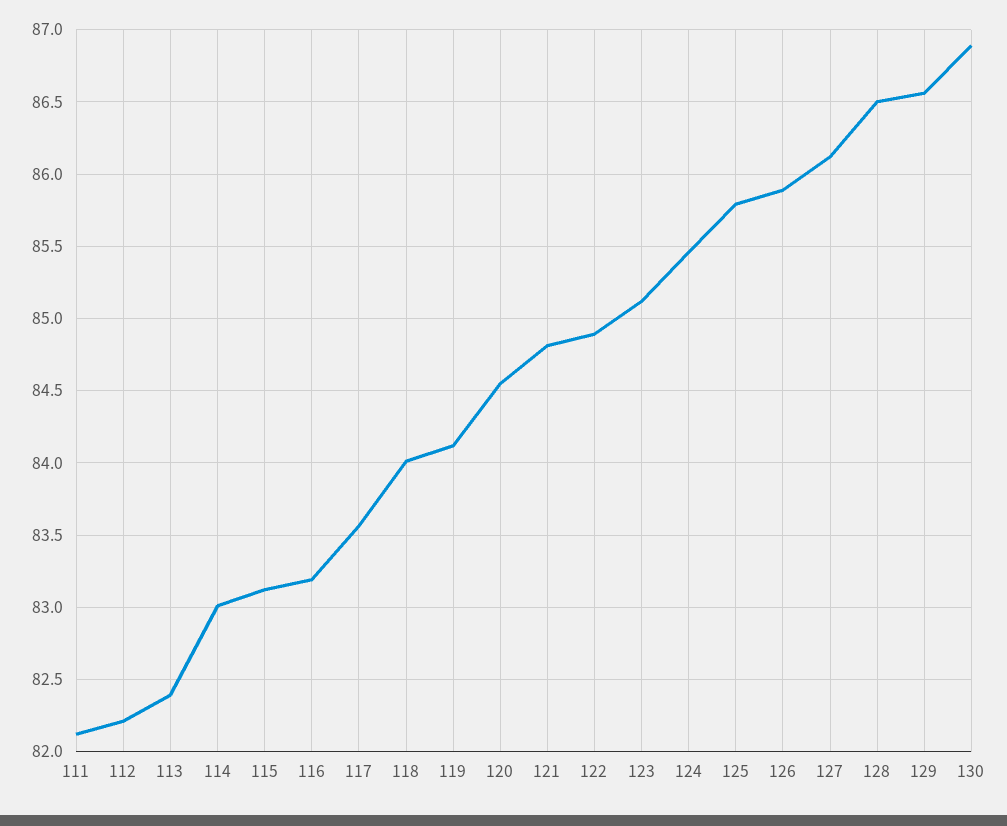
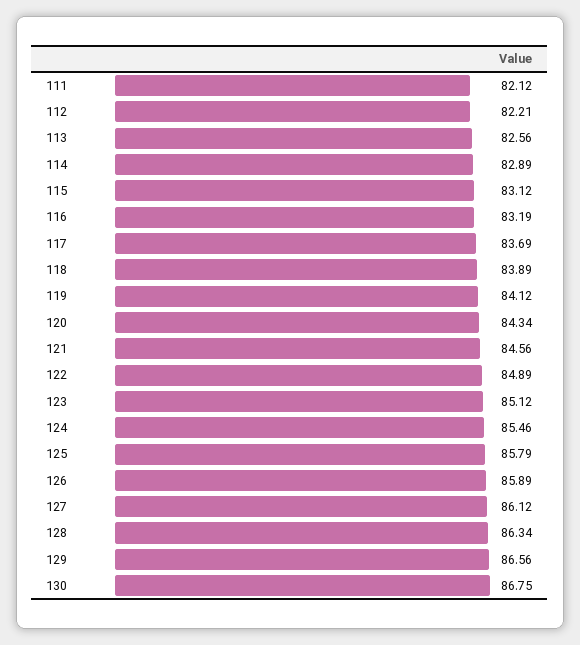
113: 82.4 -> 82.56
114: 83 -> 82.89
117: 83.55 -> 83.69
118: 84 -> 83.89
120: 84.55 -> 84.34
121: 84.8 -> 84.56
128: 86.5 -> 86.34
130: 86.9 -> 86.75

